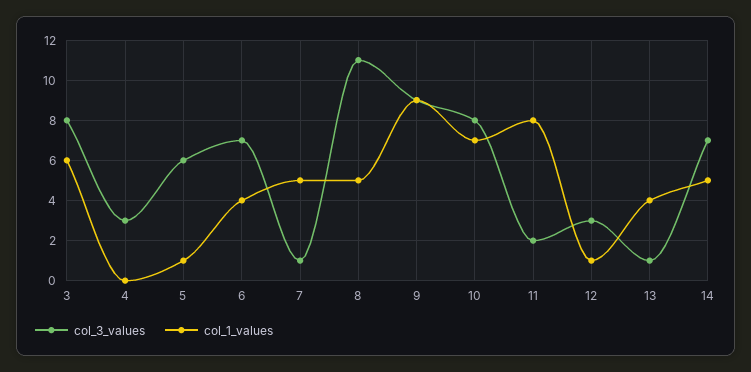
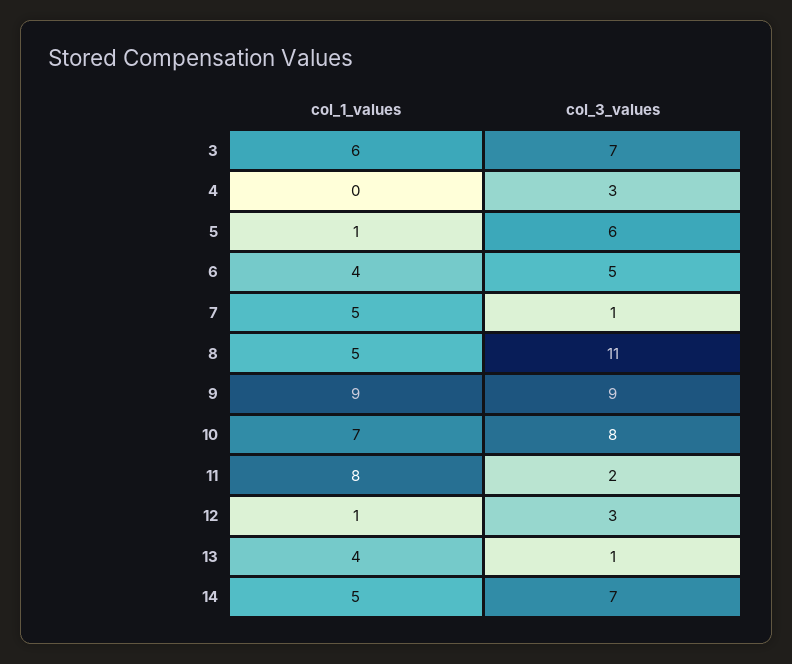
col_3_values, 3: 8 -> 7
col_3_values, 6: 7 -> 5

